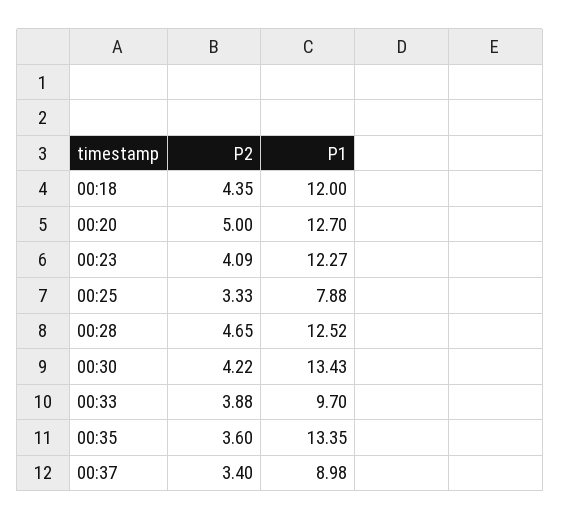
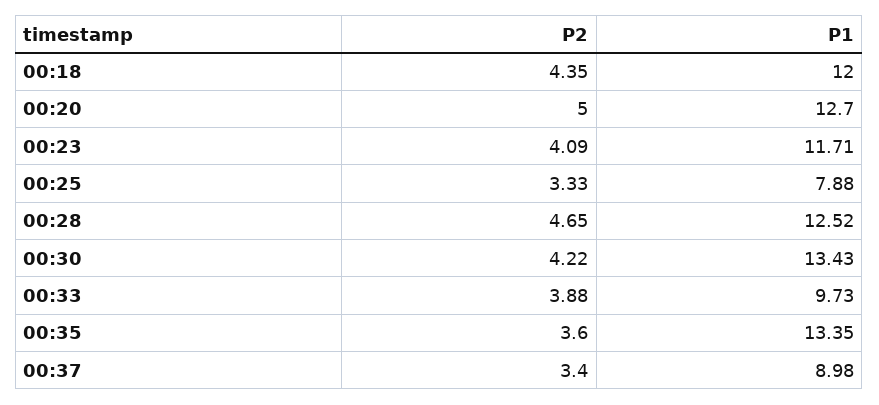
P1, 00:23: 12.27 -> 11.71
P1, 00:33: 9.7 -> 9.73

